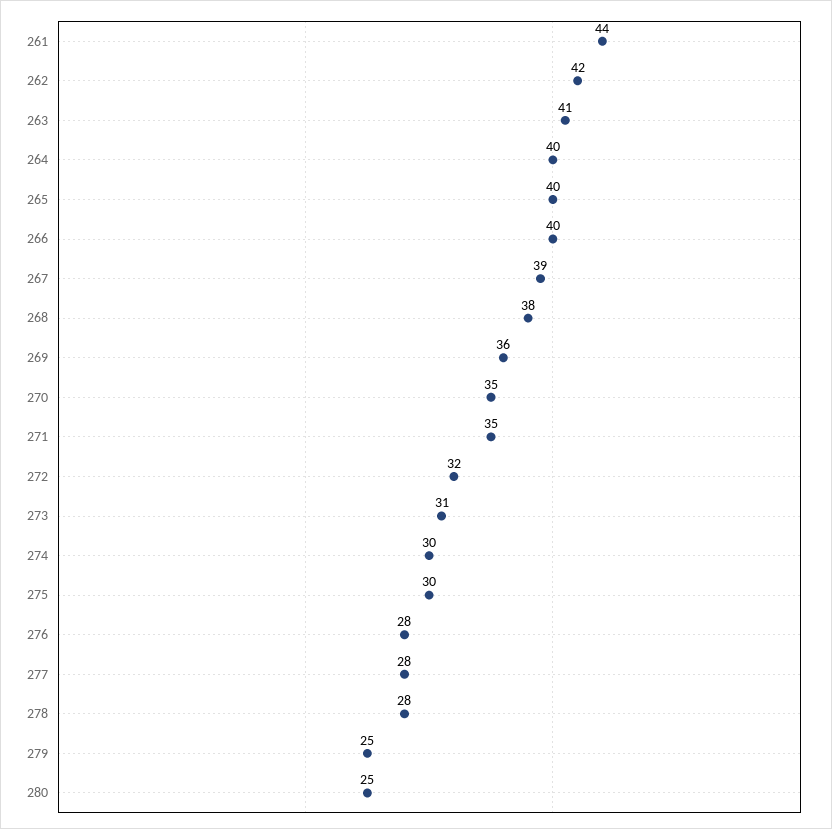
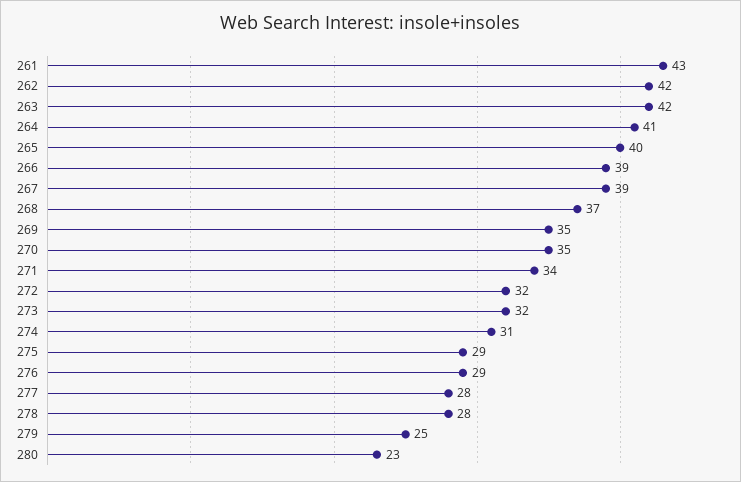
261: 44 -> 43
263: 41 -> 42
264: 40 -> 41
266: 40 -> 39
268: 38 -> 37
269: 36 -> 35
271: 35 -> 34
273: 31 -> 32
274: 30 -> 31
275: 30 -> 29
276: 28 -> 29
280: 25 -> 23

